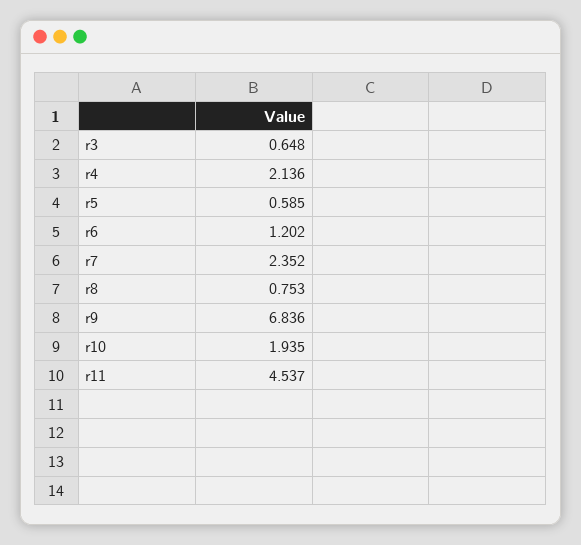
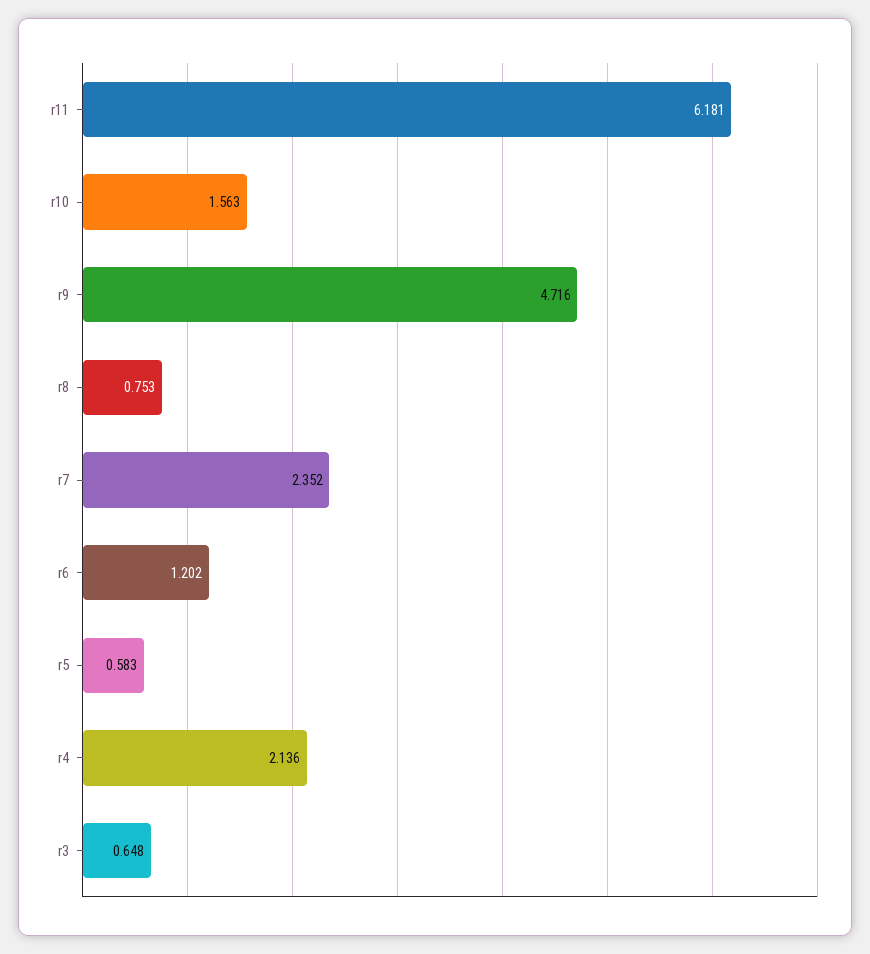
r5: 0.585 -> 0.583
r9: 6.836 -> 4.716
r10: 1.935 -> 1.563
r11: 4.537 -> 6.181

